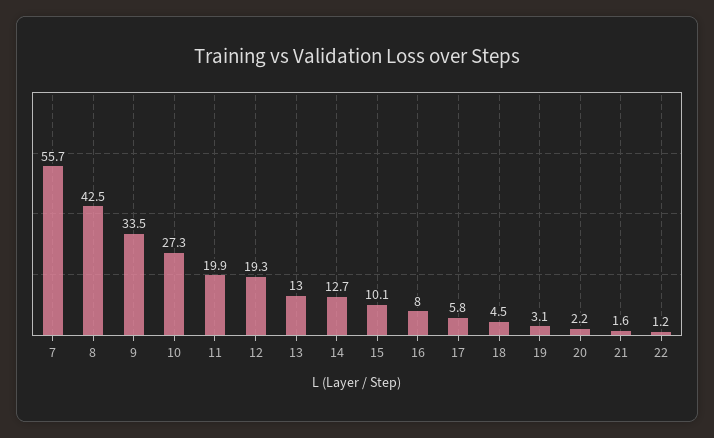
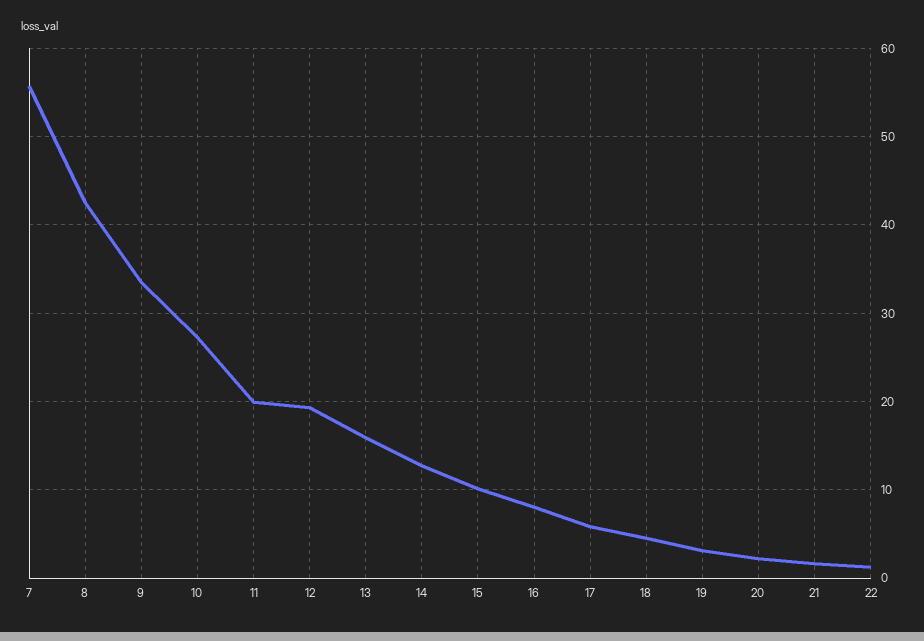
13: 13 -> 16

